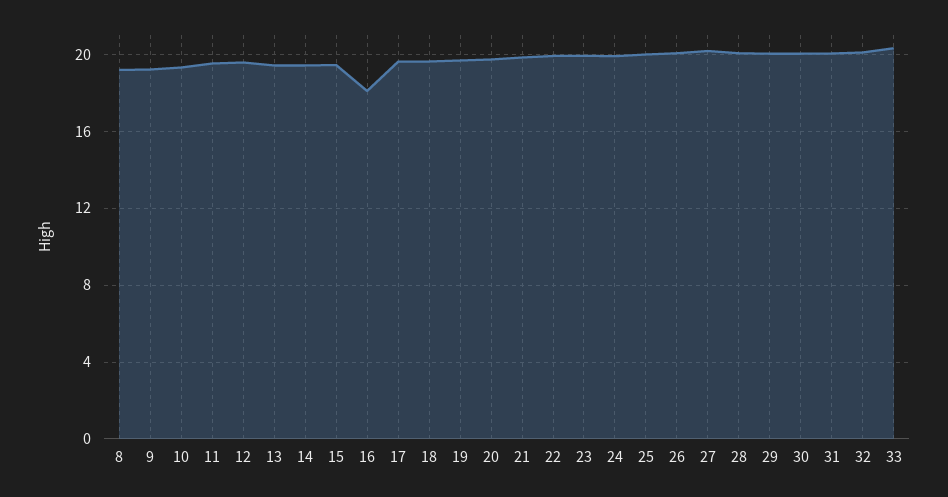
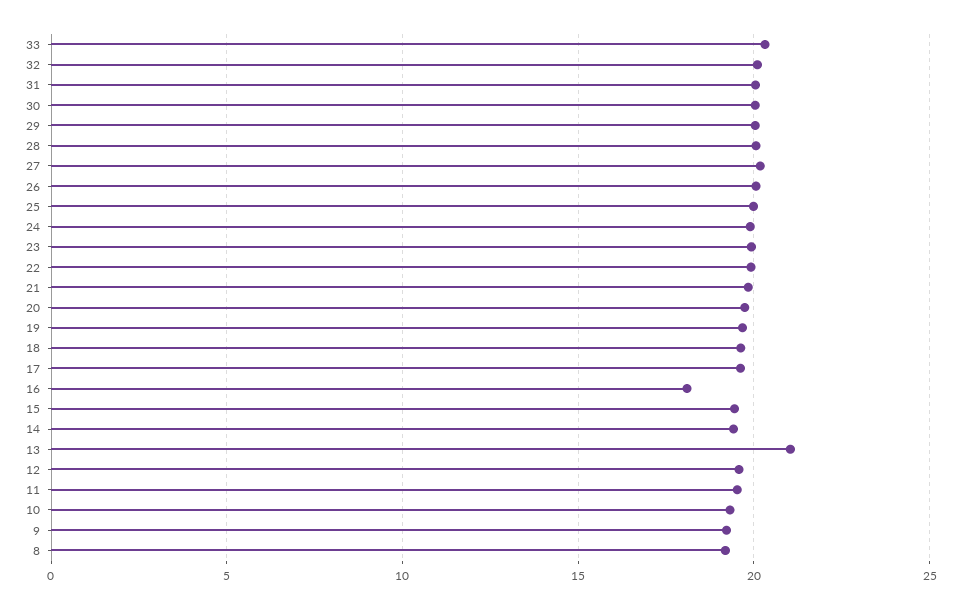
13: 19.5 -> 21

